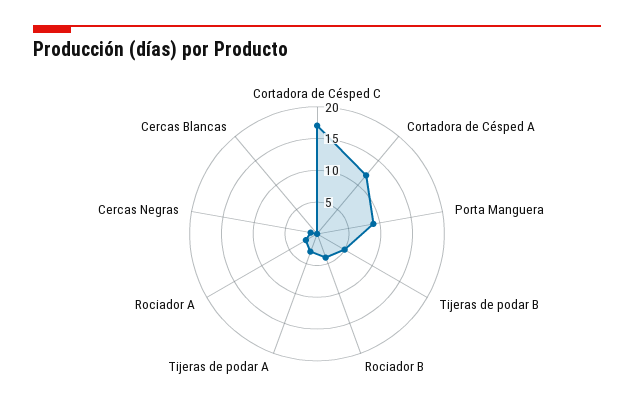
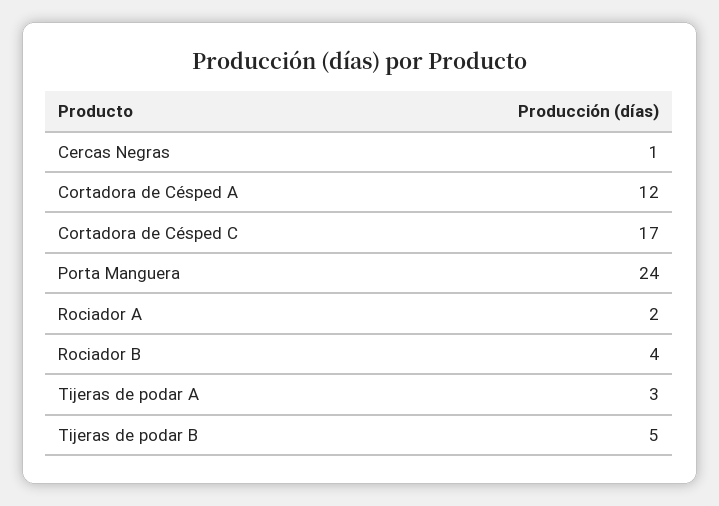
Porta Manguera: 10 -> 24
Cercas Blancas: 0 -> none

